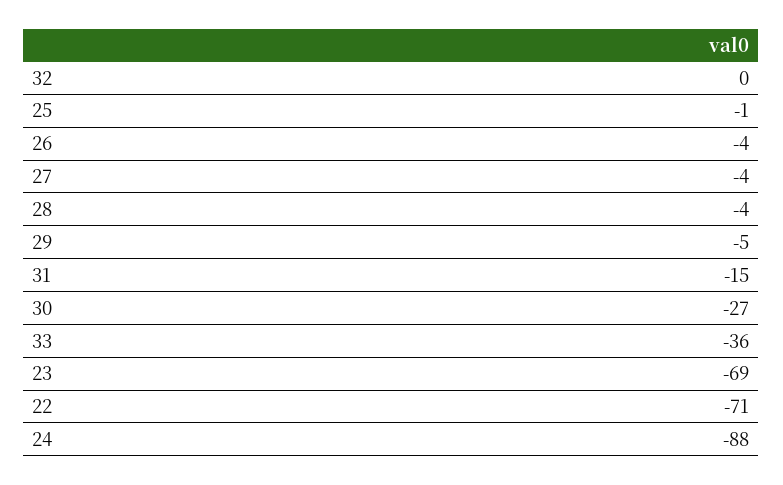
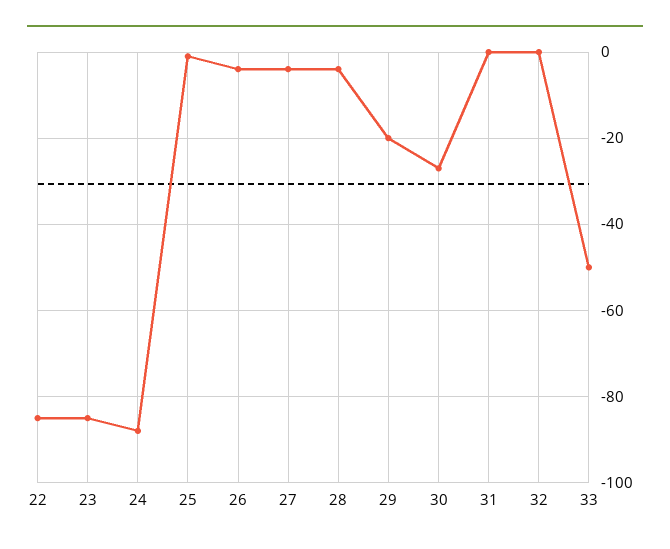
29: -5 -> -20
31: -15 -> 0
33: -36 -> -50
23: -69 -> -85
22: -71 -> -85

